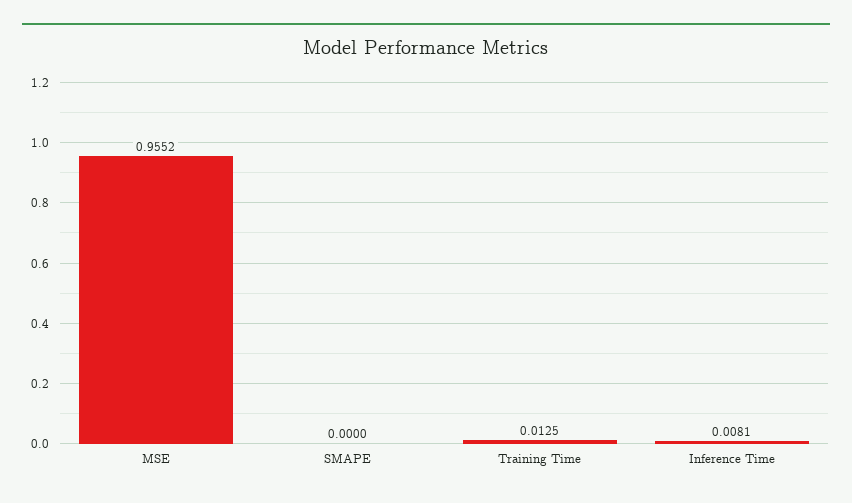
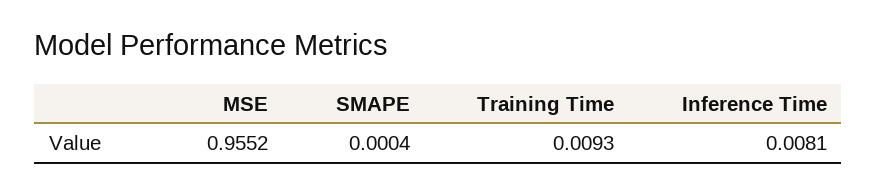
SMAPE: 0 -> 0.0004
Training Time: 0.0125 -> 0.0093

